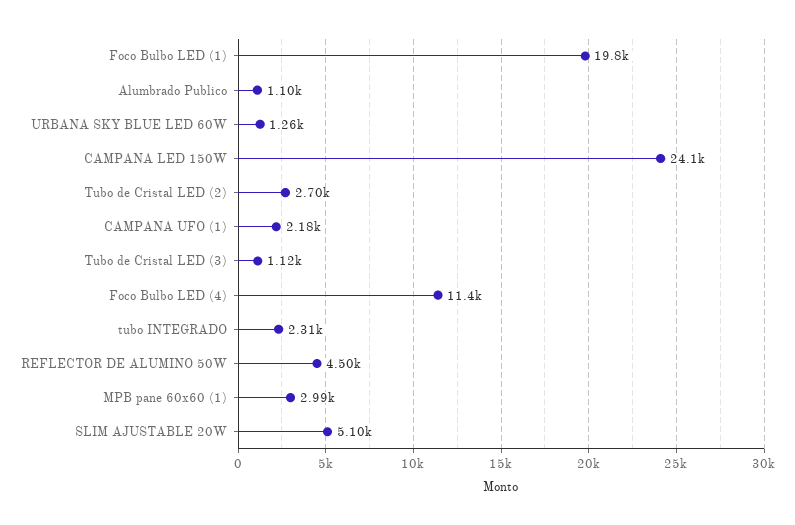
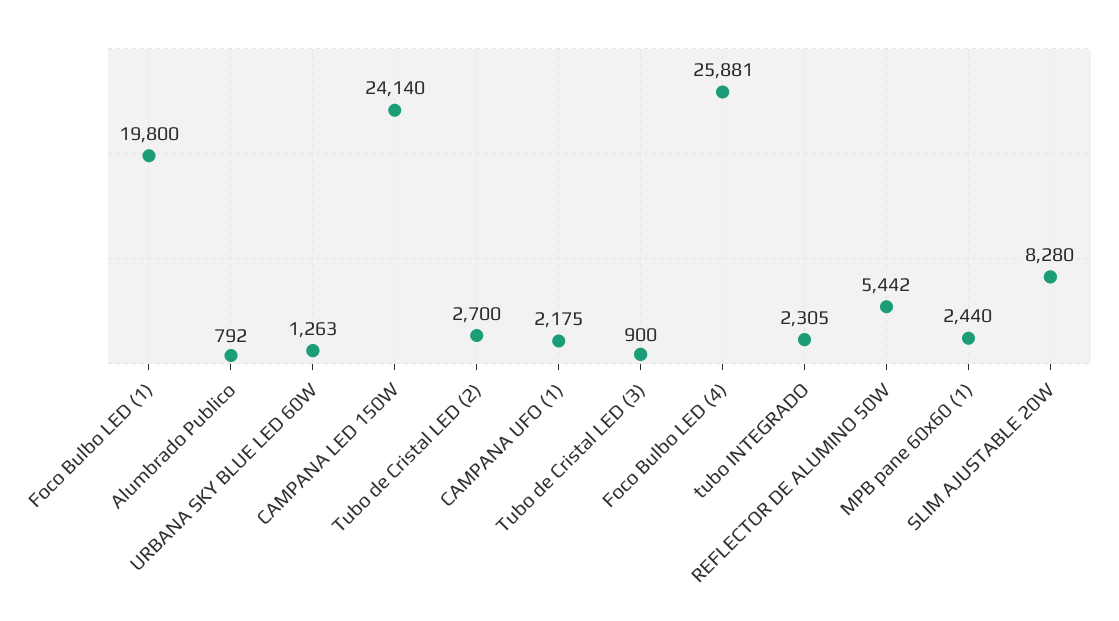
Alumbrado Publico: 1100 -> 792
Tubo de Cristal LED (3): 1120 -> 900
Foco Bulbo LED (4): 11400 -> 25881
REFLECTOR DE ALUMINO 50W: 4500 -> 5442
MPB pane 60x60 (1): 2990 -> 2440
SLIM AJUSTABLE 20W: 5100 -> 8280

